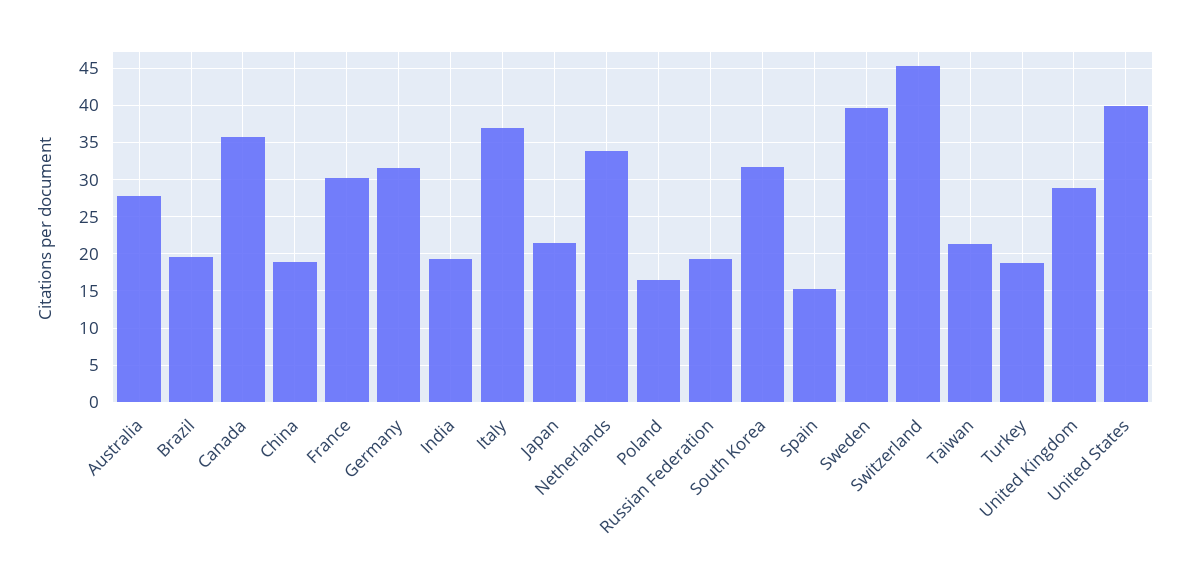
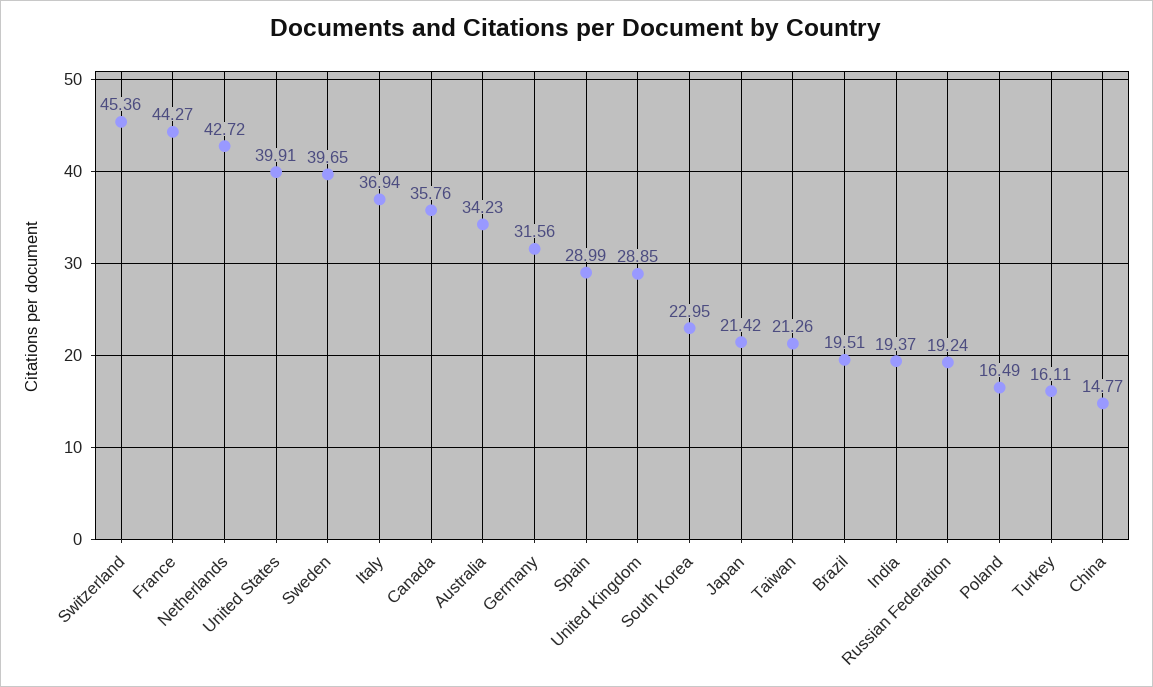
Australia: 28 -> 34.23
China: 19 -> 14.77
France: 30 -> 44.27
Netherlands: 34 -> 42.72
South Korea: 32 -> 22.95
Spain: 15 -> 28.99
Turkey: 19 -> 16.11

